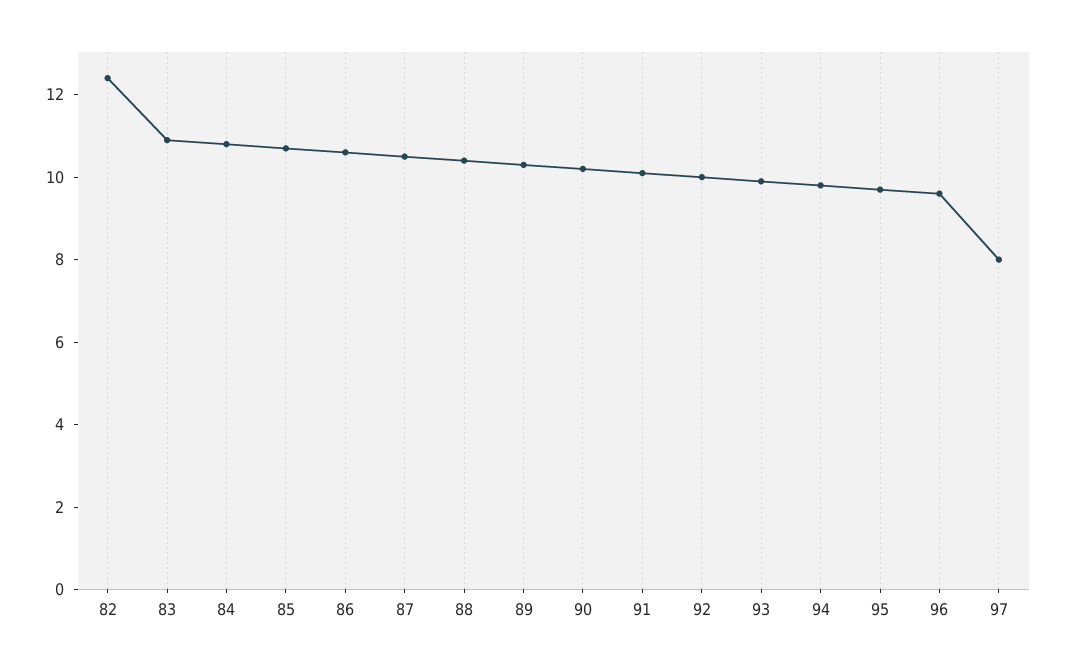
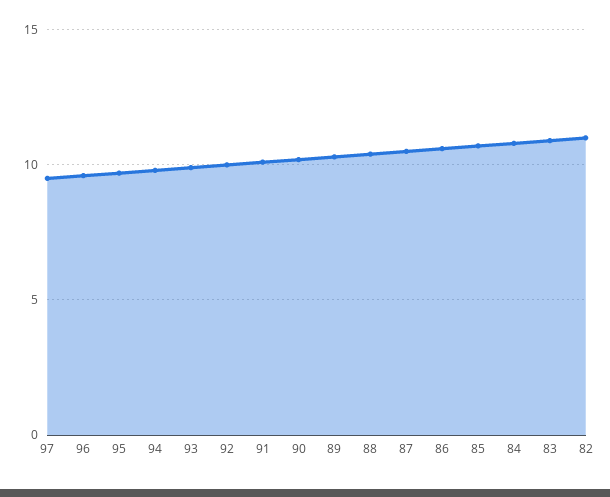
82: 12.5 -> 11
97: 8 -> 9.5

